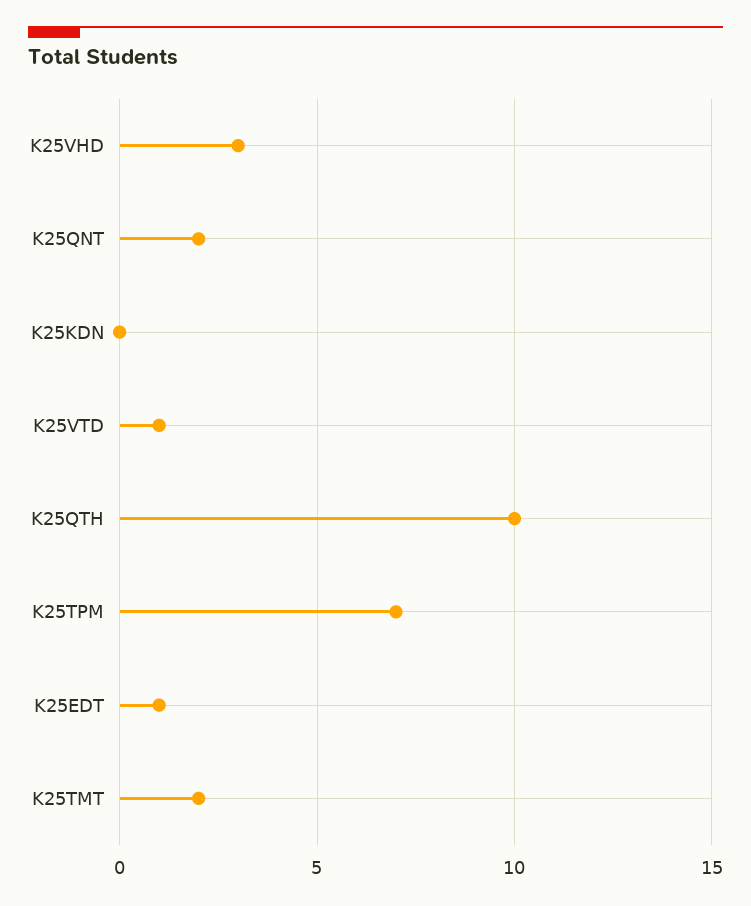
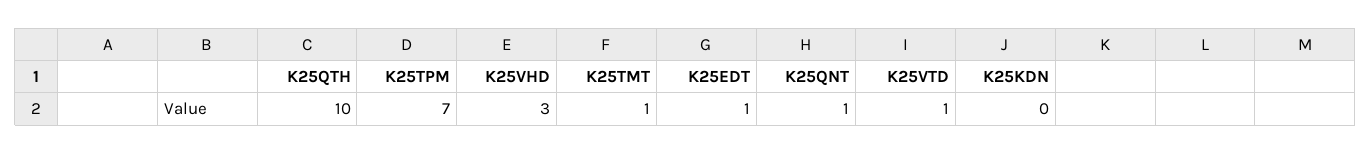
K25QNT: 2 -> 1
K25TMT: 2 -> 1

